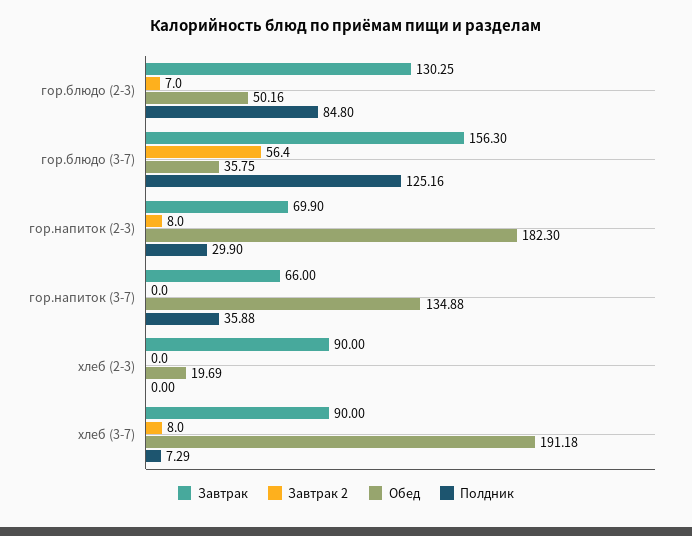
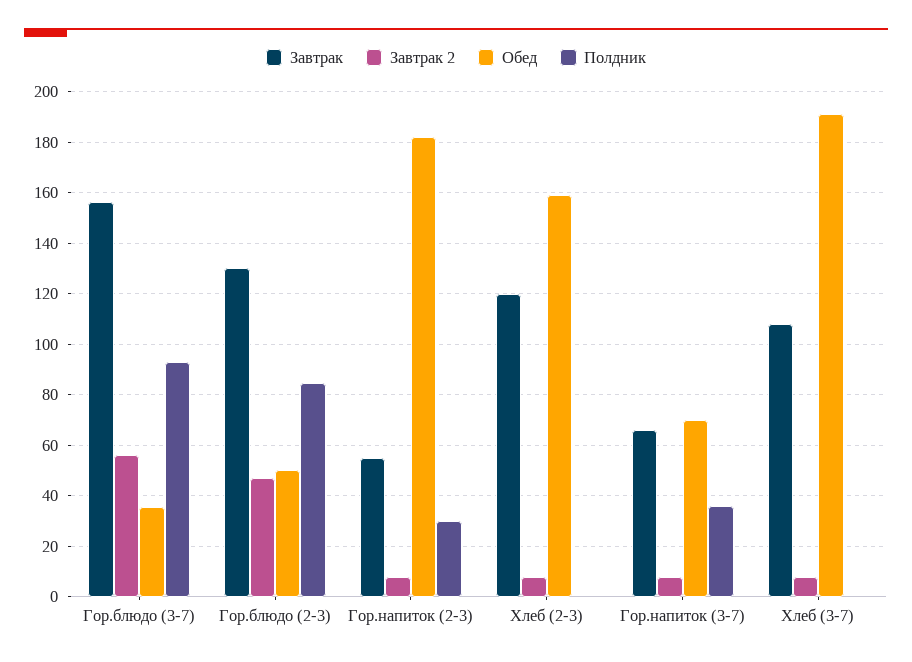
Завтрак 2, гор.блюдо (2-3): 7 -> 47.5
Полдник, гор.блюдо (3-7): 125.16 -> 92.5
Завтрак, гор.напиток (2-3): 69.9 -> 55
Завтрак 2, гор.напиток (3-7): 0 -> 7.5
Обед, гор.напиток (3-7): 134.88 -> 70
Завтрак, хлеб (2-3): 90 -> 120
Завтрак 2, хлеб (2-3): 0 -> 7.5
Обед, хлеб (2-3): 19.69 -> 160
Завтрак, хлеб (3-7): 90 -> 107.5
Полдник, хлеб (3-7): 7.29 -> 0

